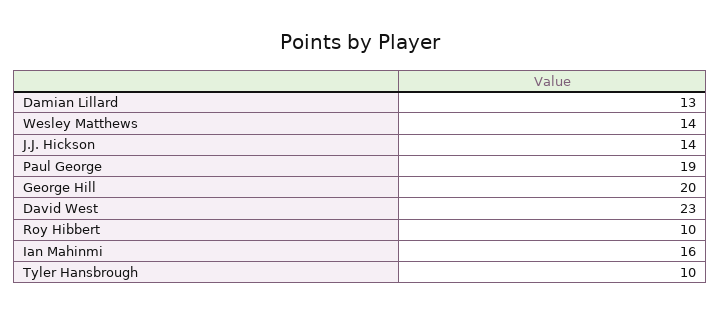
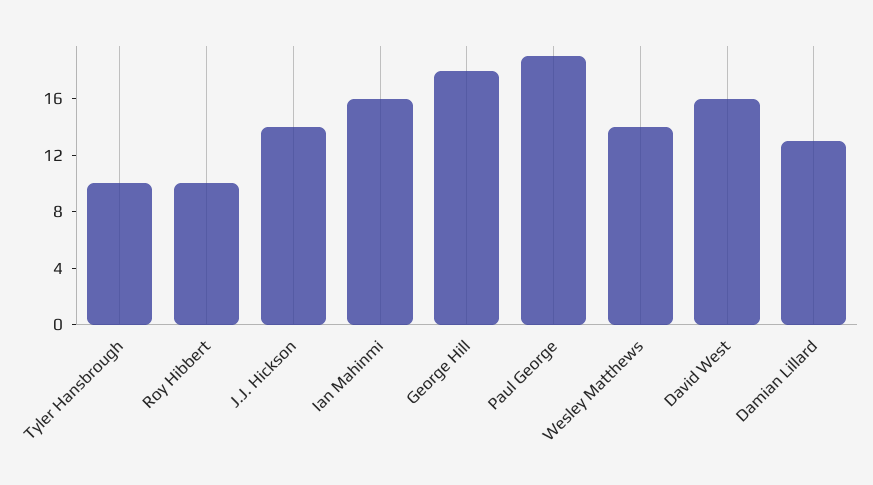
George Hill: 20 -> 18
David West: 23 -> 16

